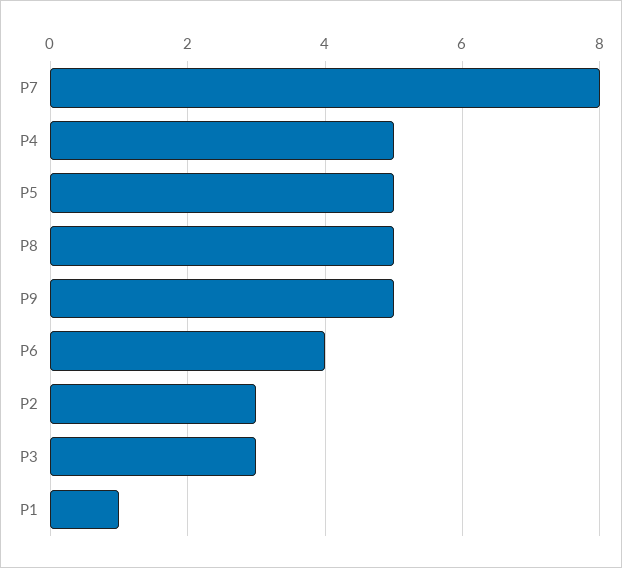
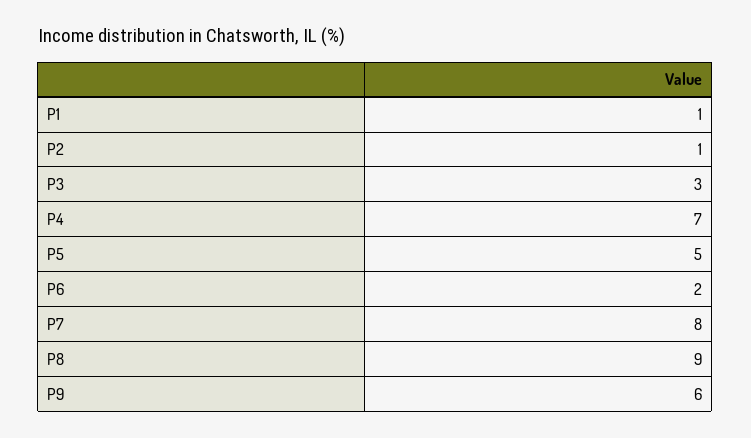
P4: 5 -> 7
P8: 5 -> 9
P9: 5 -> 6
P6: 4 -> 2
P2: 3 -> 1

